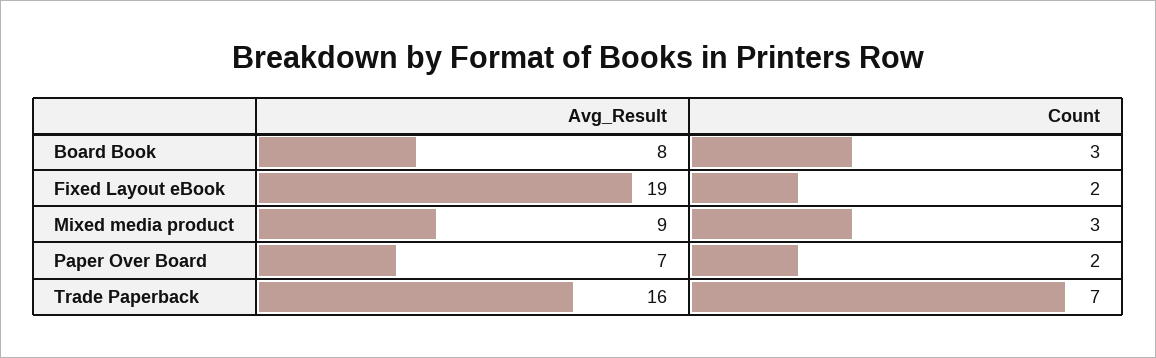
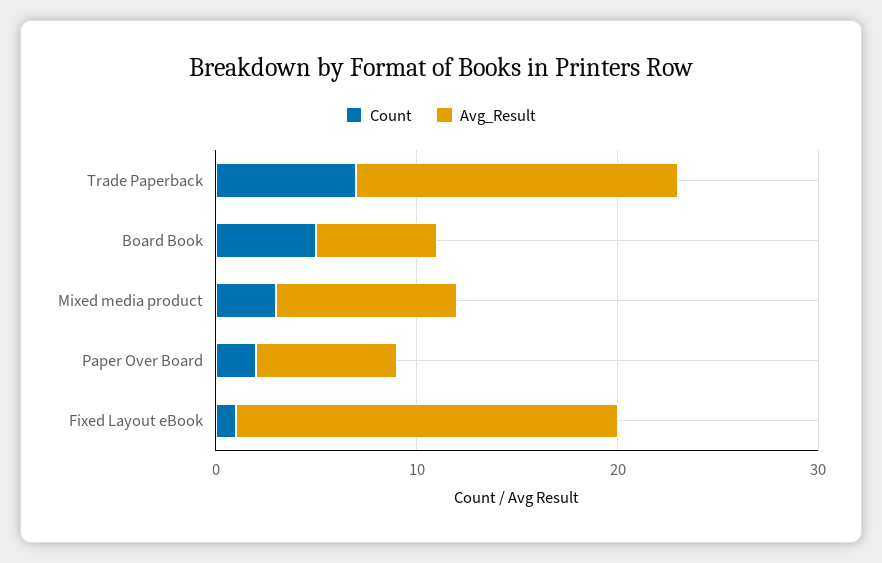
Avg_Result, Board Book: 8 -> 6
Count, Board Book: 3 -> 5
Count, Fixed Layout eBook: 2 -> 1

